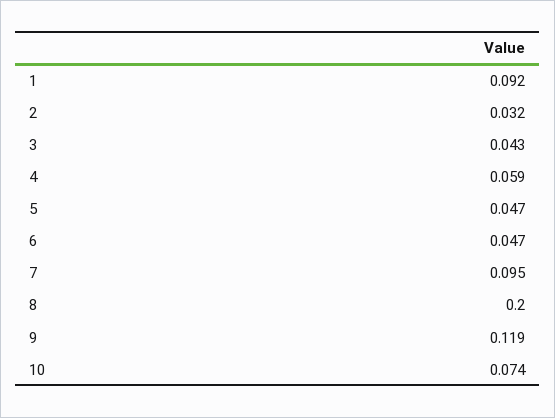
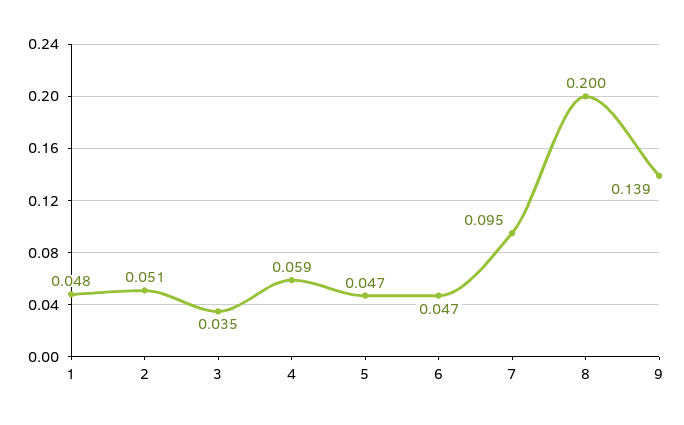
1: 0.092 -> 0.048
2: 0.032 -> 0.051
3: 0.043 -> 0.035
9: 0.119 -> 0.139
10: 0.074 -> none

